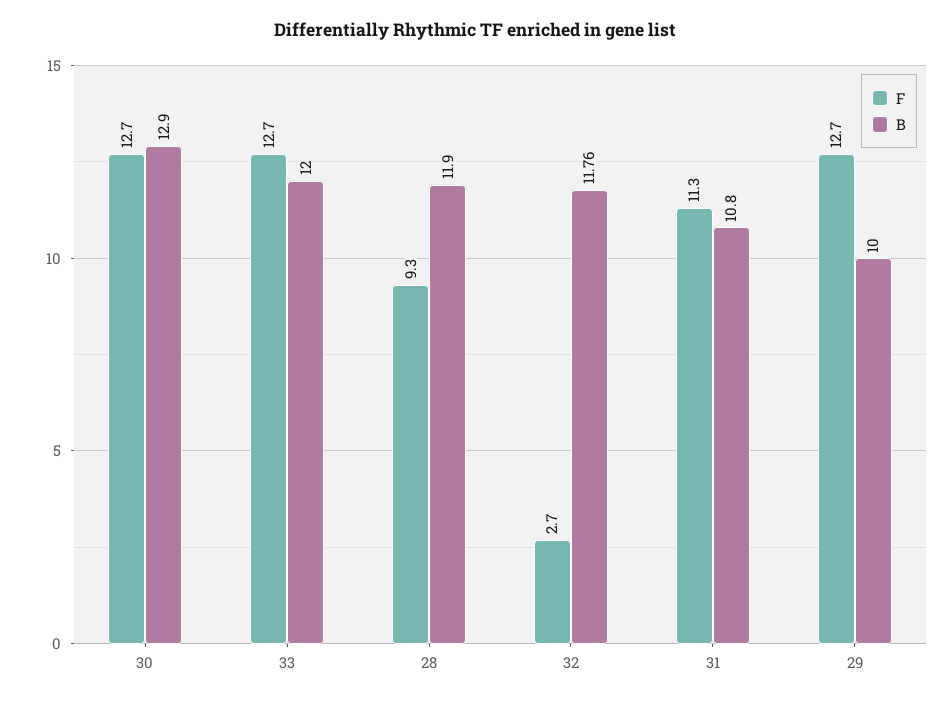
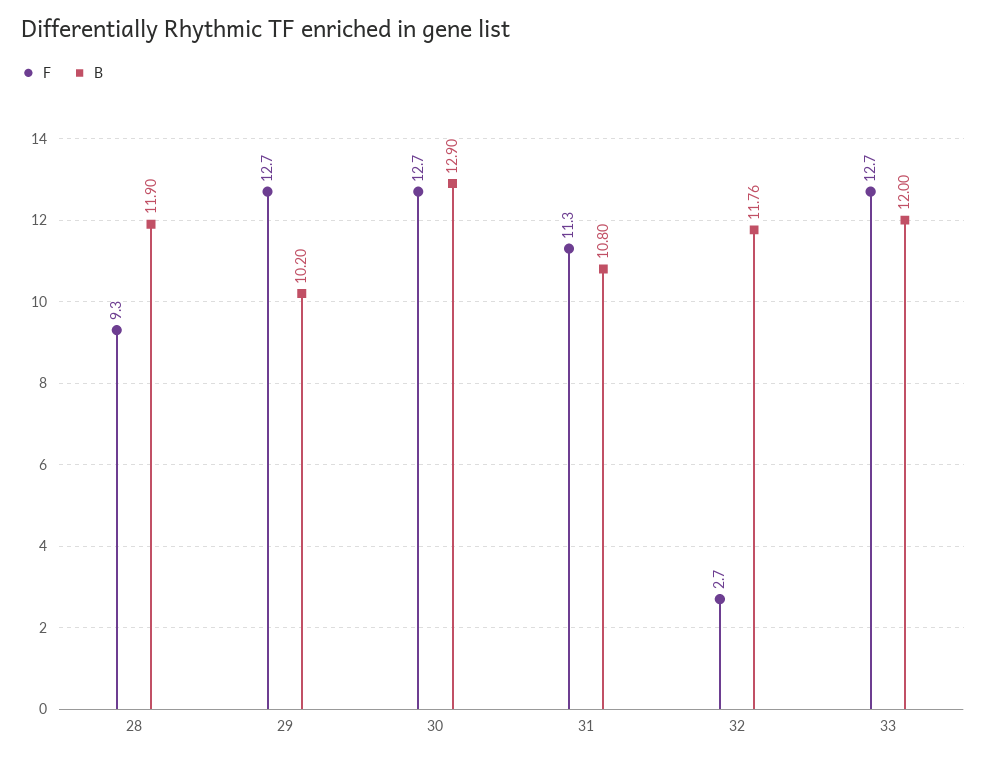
B, 29: 10 -> 10.2

